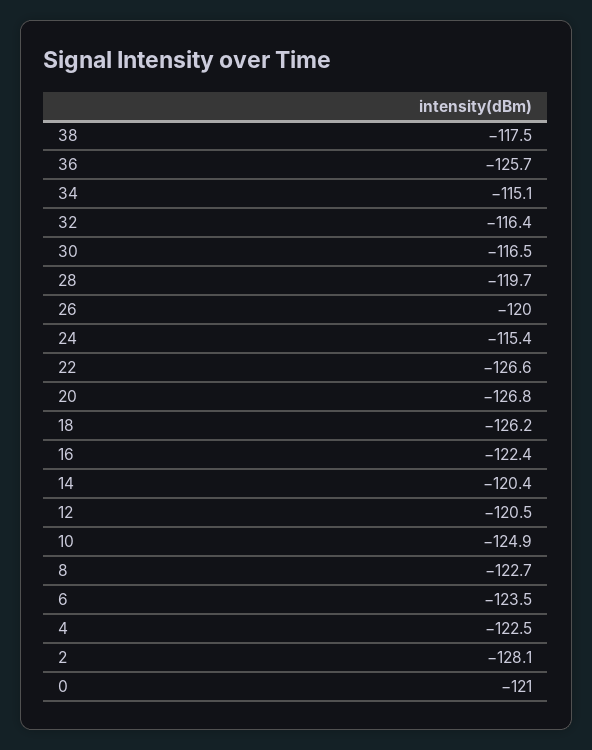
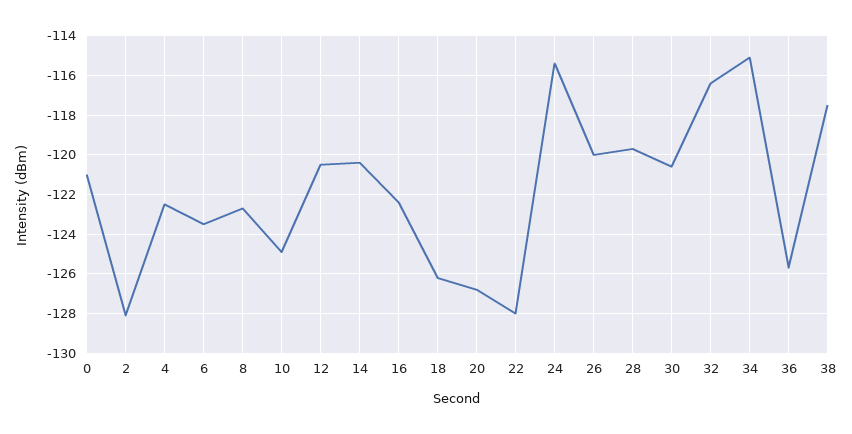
30: -116.5 -> -120.5
22: -126.6 -> -128

